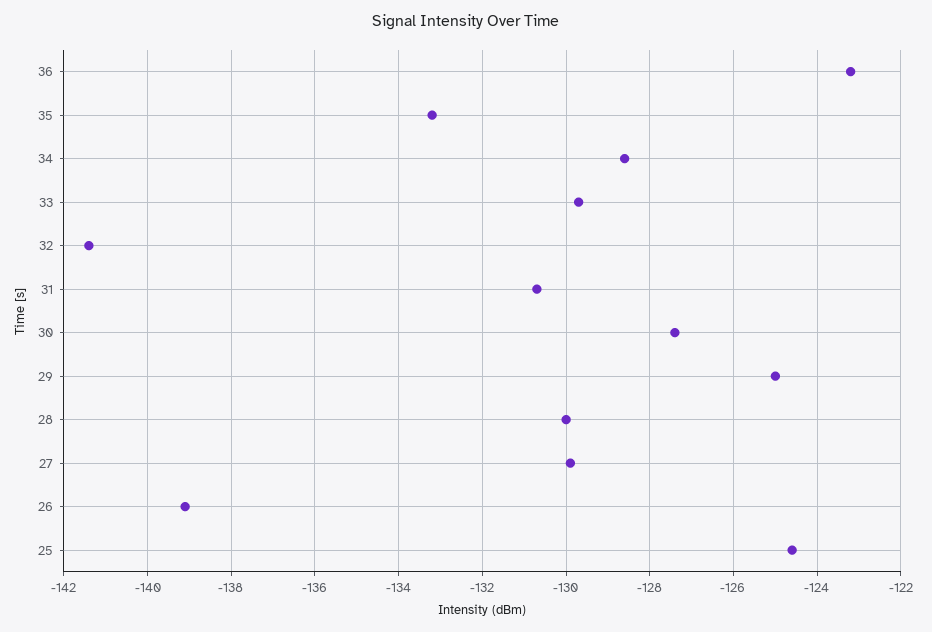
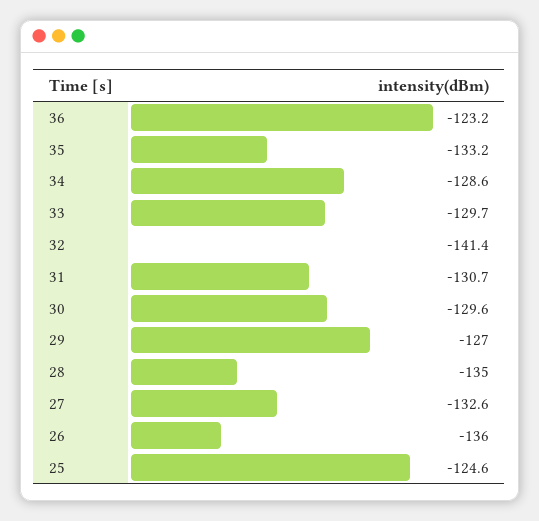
30: -127.5 -> -129.6
29: -125 -> -127
28: -130 -> -135
27: -130 -> -132.6
26: -139 -> -136

